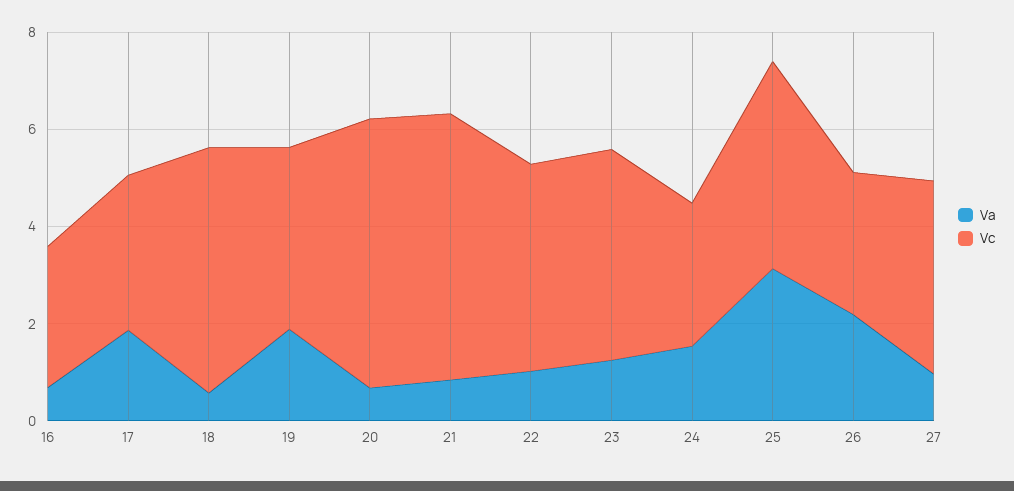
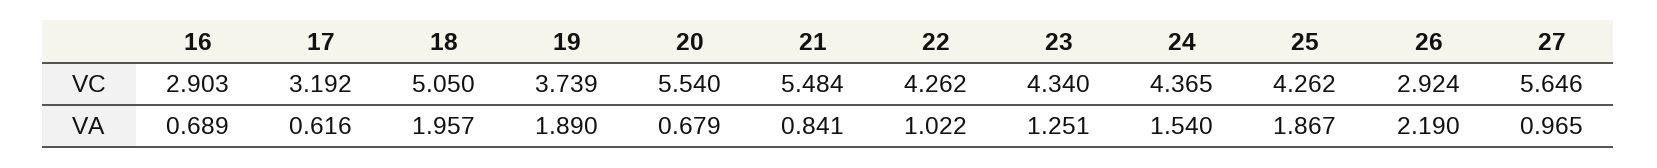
Va, 17: 2 -> 0.616
Va, 18: 0.5 -> 1.957
Vc, 24: 3 -> 4.365
Va, 25: 3 -> 1.867
Vc, 27: 4 -> 5.646

